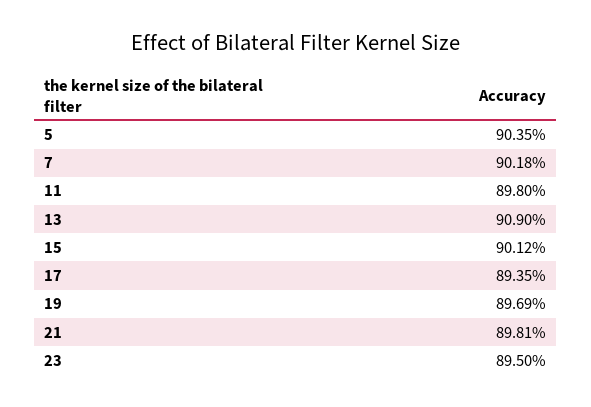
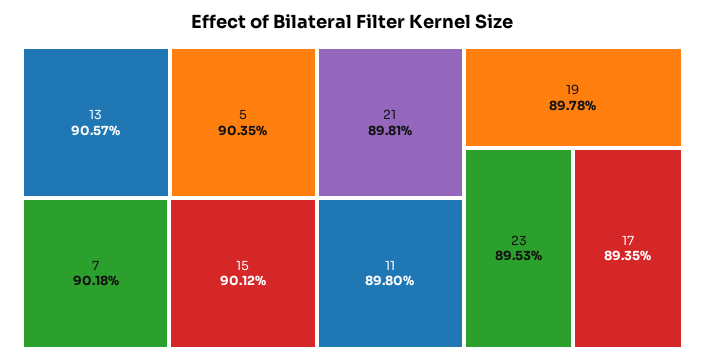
13: 90.9 -> 90.57
19: 89.69 -> 89.78
23: 89.5 -> 89.53

